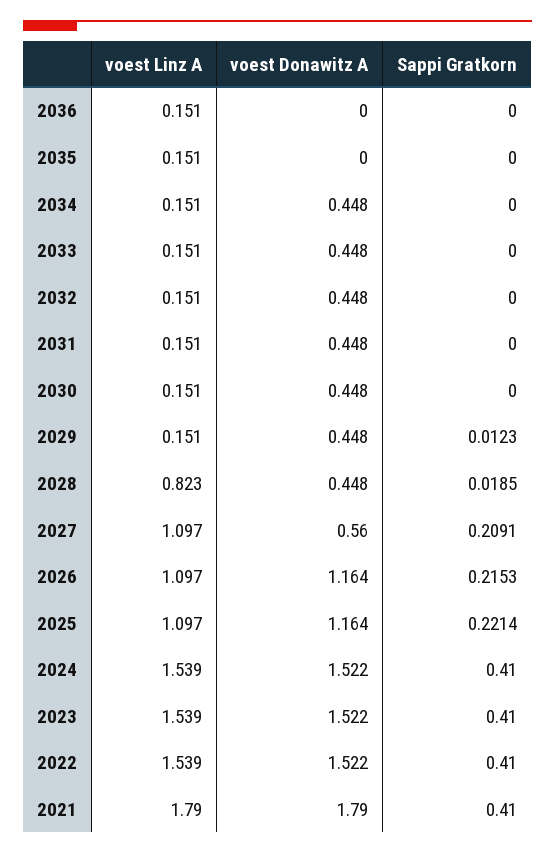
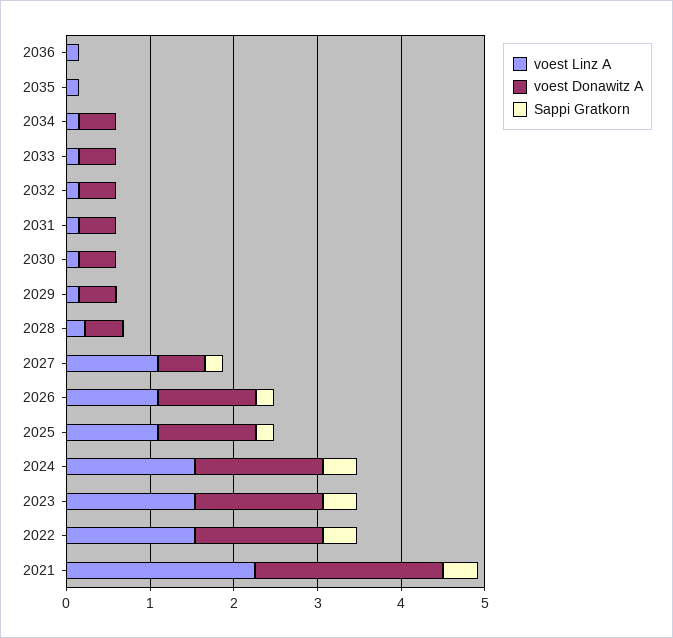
voest Linz A, 2028: 0.823 -> 0.2
voest Linz A, 2021: 1.79 -> 2.2
voest Donawitz A, 2021: 1.79 -> 2.2

